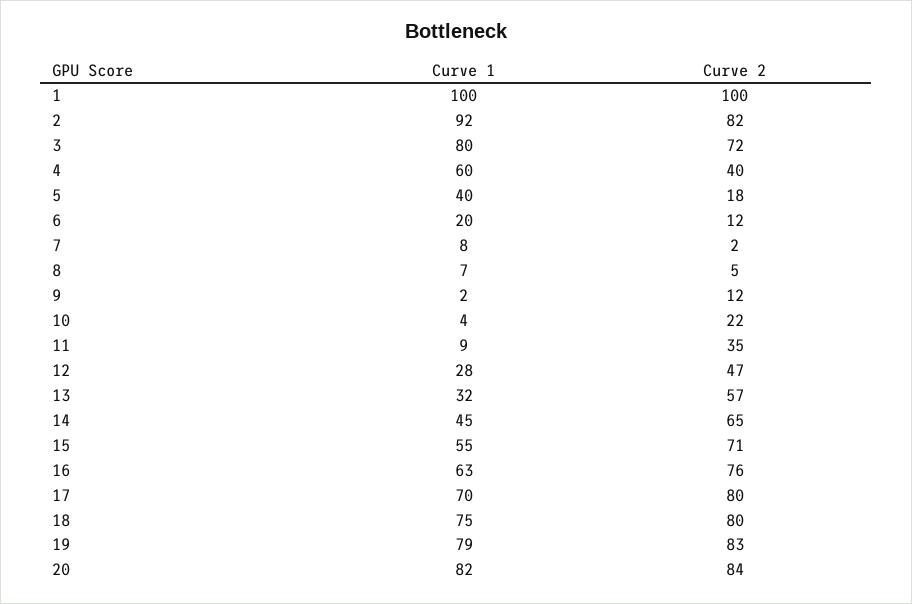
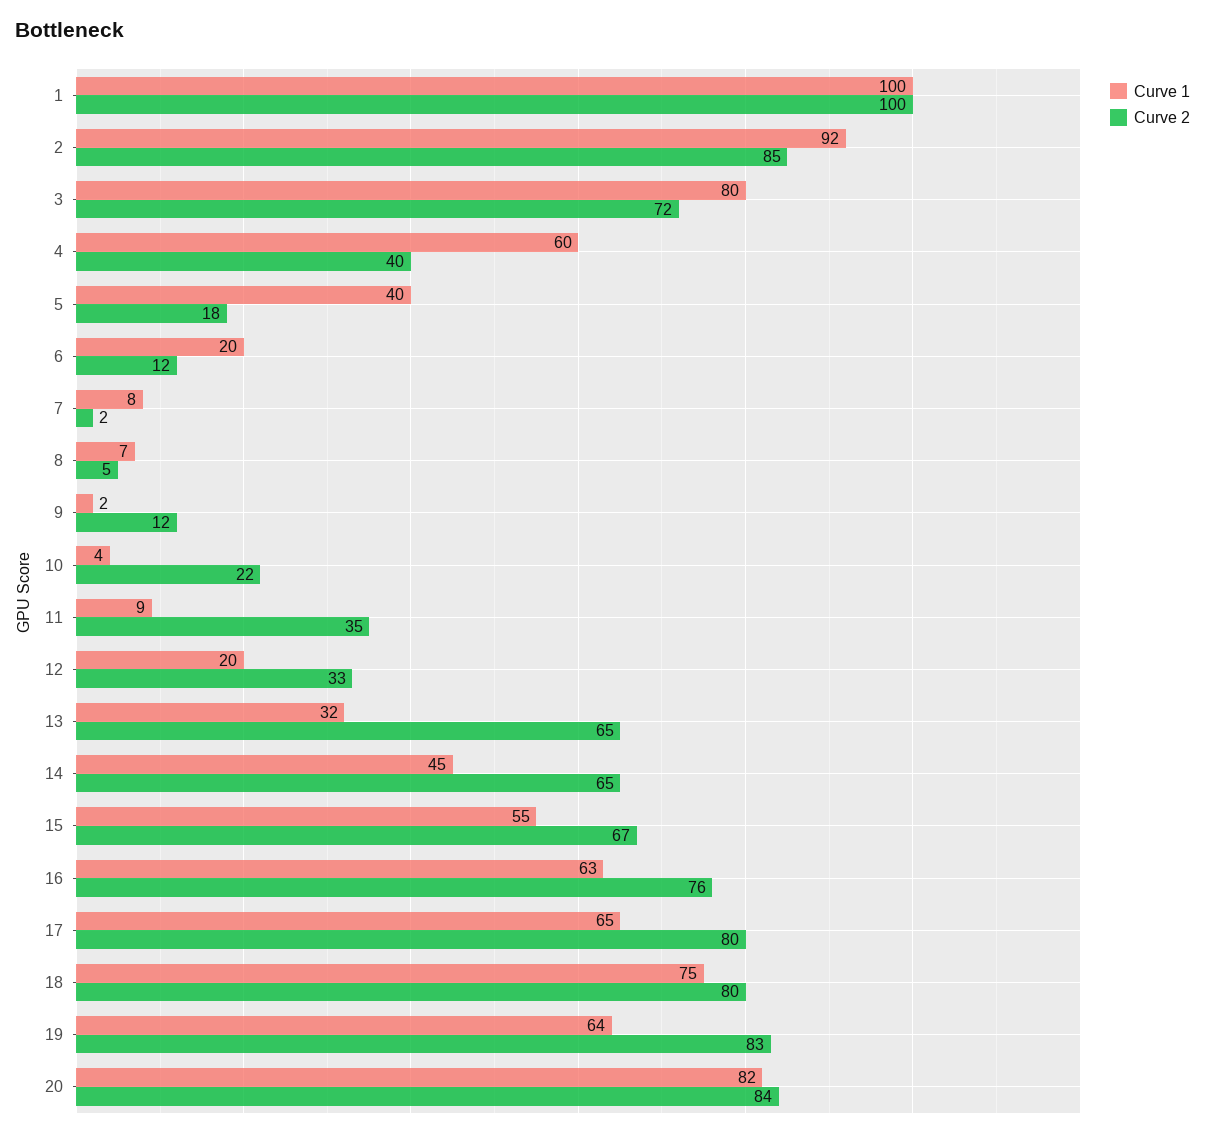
Curve 2, 2: 82 -> 85
Curve 1, 12: 28 -> 20
Curve 2, 12: 47 -> 33
Curve 2, 13: 57 -> 65
Curve 2, 15: 71 -> 67
Curve 1, 17: 70 -> 65
Curve 1, 19: 79 -> 64

